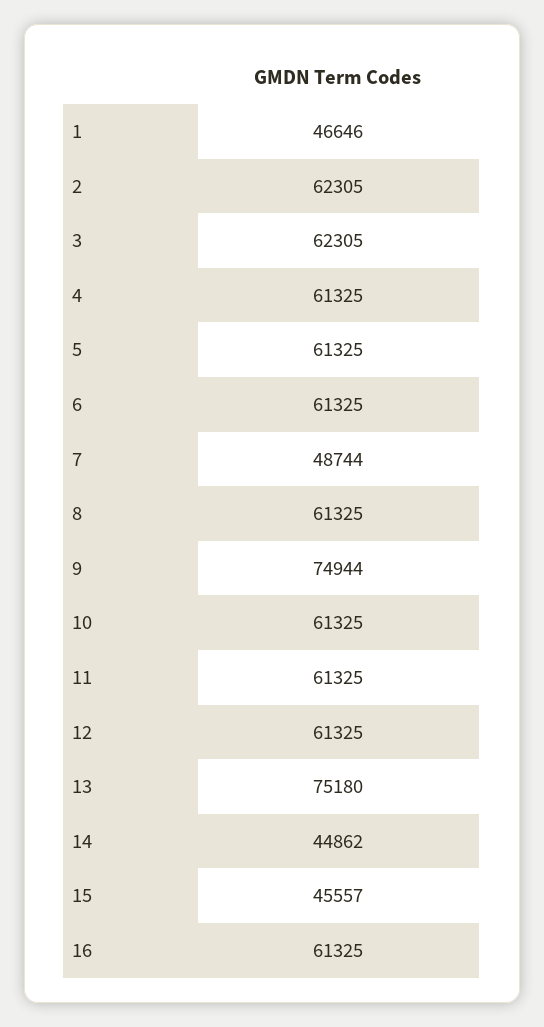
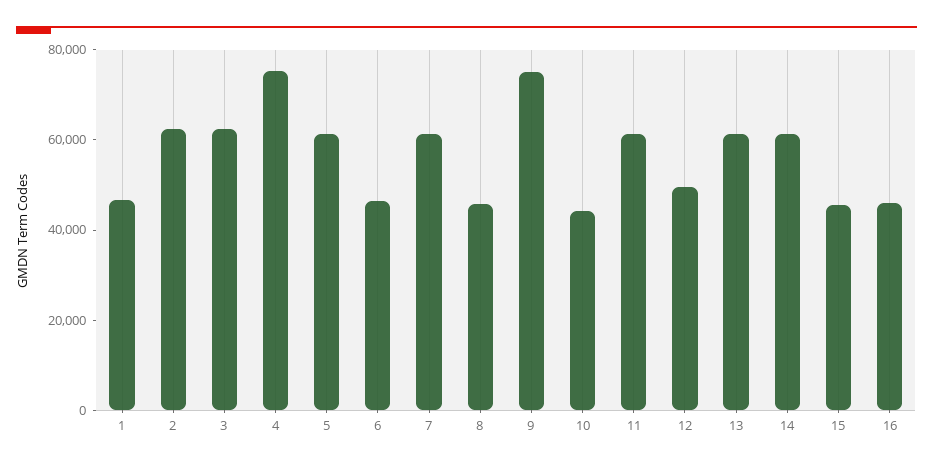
4: 61325 -> 75000
6: 61325 -> 45000
7: 48744 -> 60000
8: 61325 -> 45000
10: 61325 -> 45000
12: 61325 -> 50000
13: 75180 -> 60000
14: 44862 -> 60000
16: 61325 -> 45000

